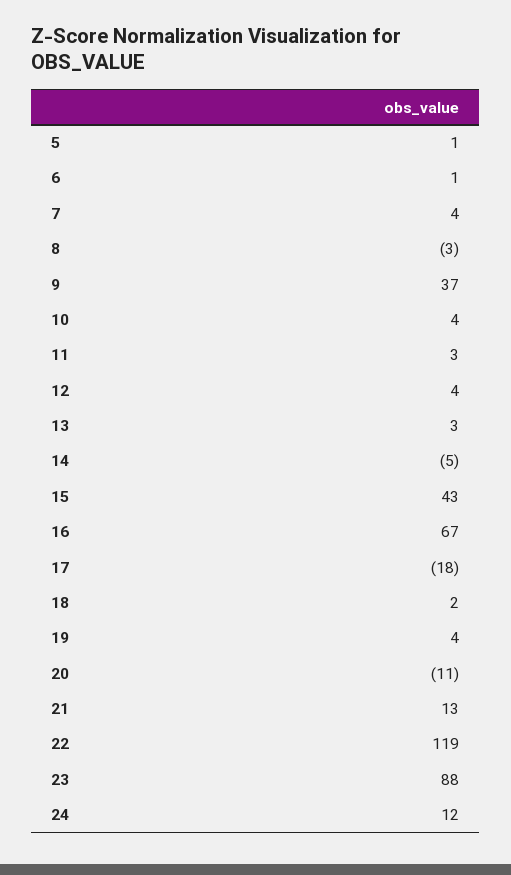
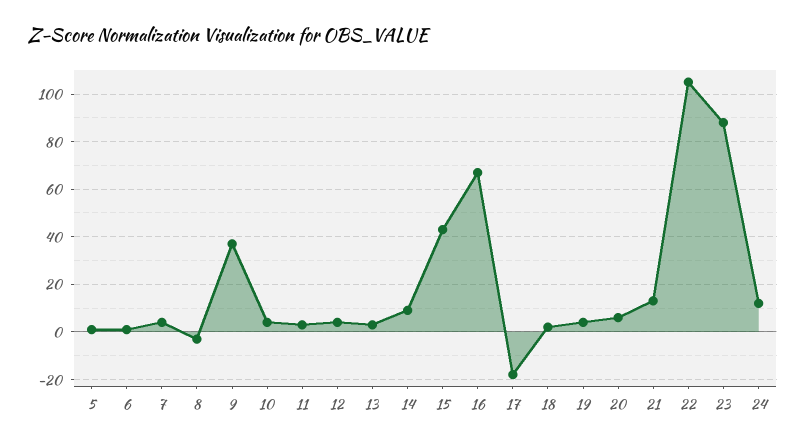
14: -5 -> 10
20: -11 -> 5
22: 119 -> 105

